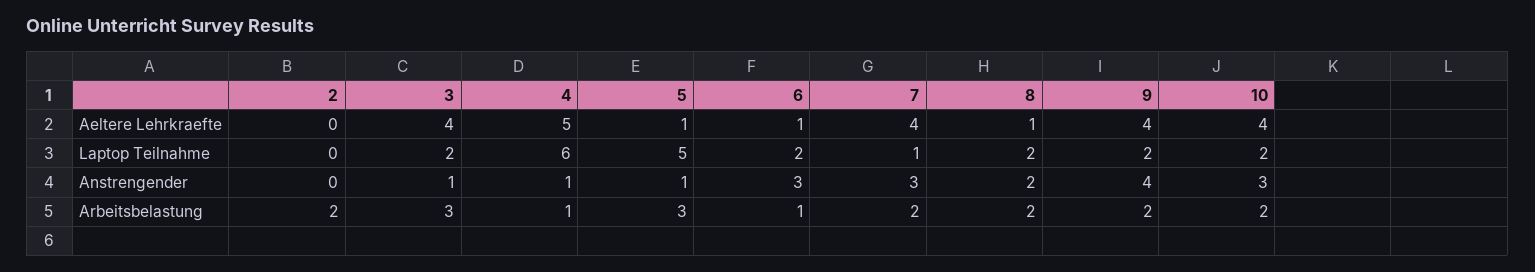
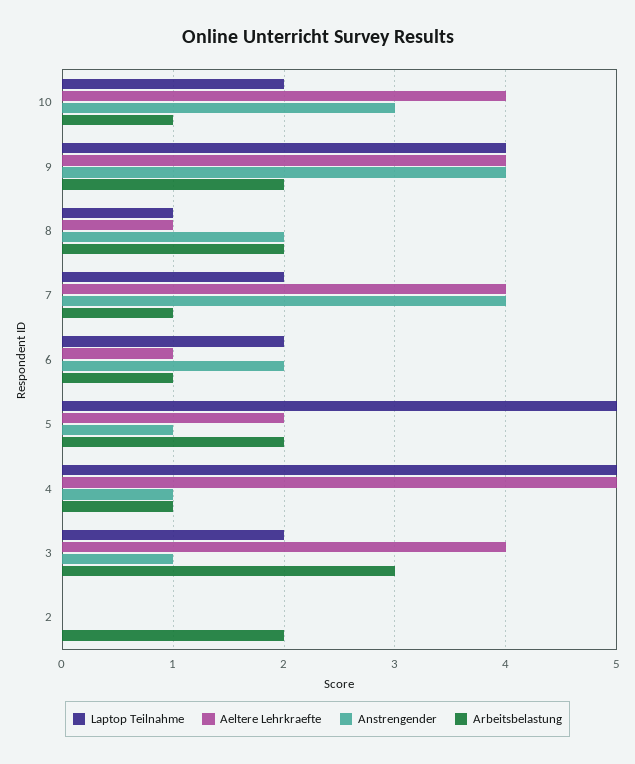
Aeltere Lehrkraefte, 5: 1 -> 2
Laptop Teilnahme, 4: 6 -> 5
Laptop Teilnahme, 7: 1 -> 2
Laptop Teilnahme, 8: 2 -> 1
Laptop Teilnahme, 9: 2 -> 4
Anstrengender, 6: 3 -> 2
Anstrengender, 7: 3 -> 4
Arbeitsbelastung, 5: 3 -> 2
Arbeitsbelastung, 7: 2 -> 1
Arbeitsbelastung, 10: 2 -> 1

